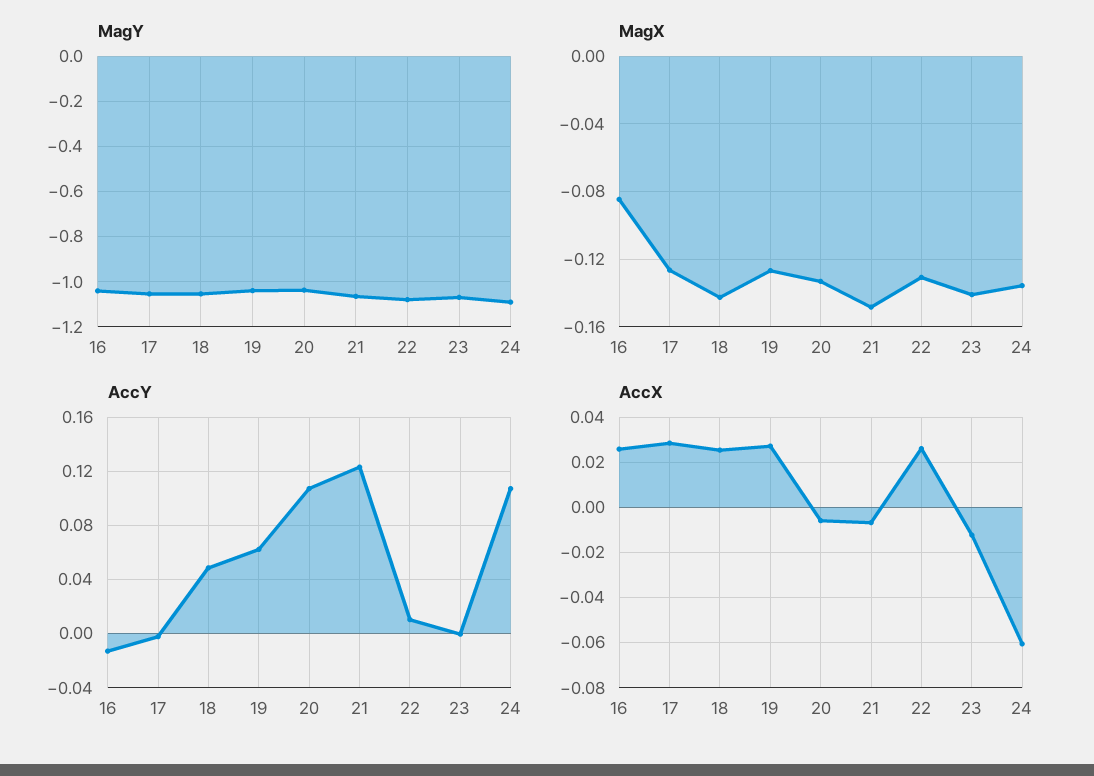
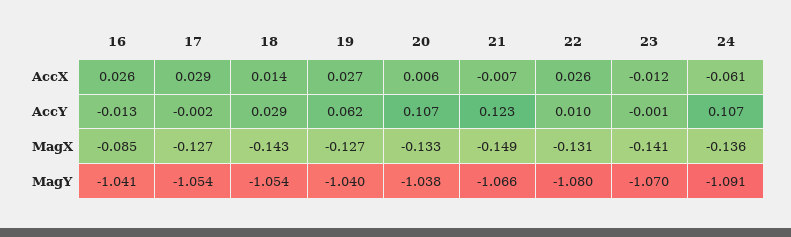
AccY, 18: 0.05 -> 0.029
AccX, 18: 0.025 -> 0.014
AccX, 20: -0.005 -> 0.006

